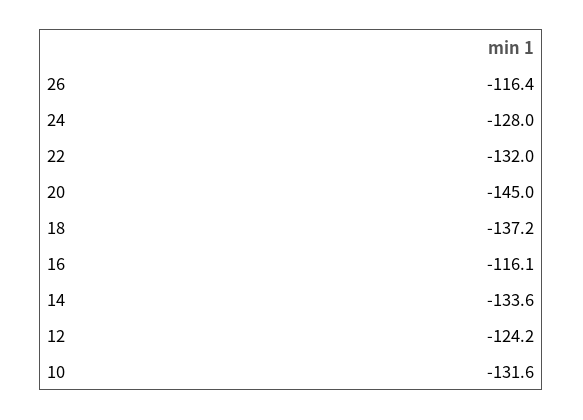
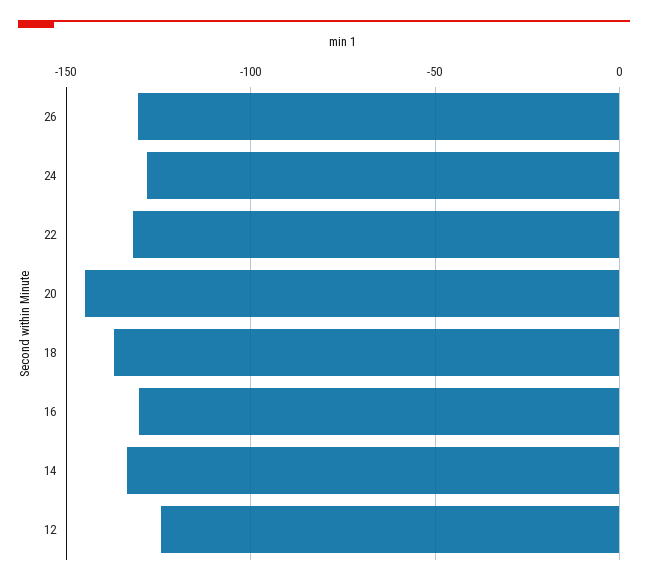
26: -116.4 -> -130
16: -116.1 -> -130
10: -131.6 -> none

